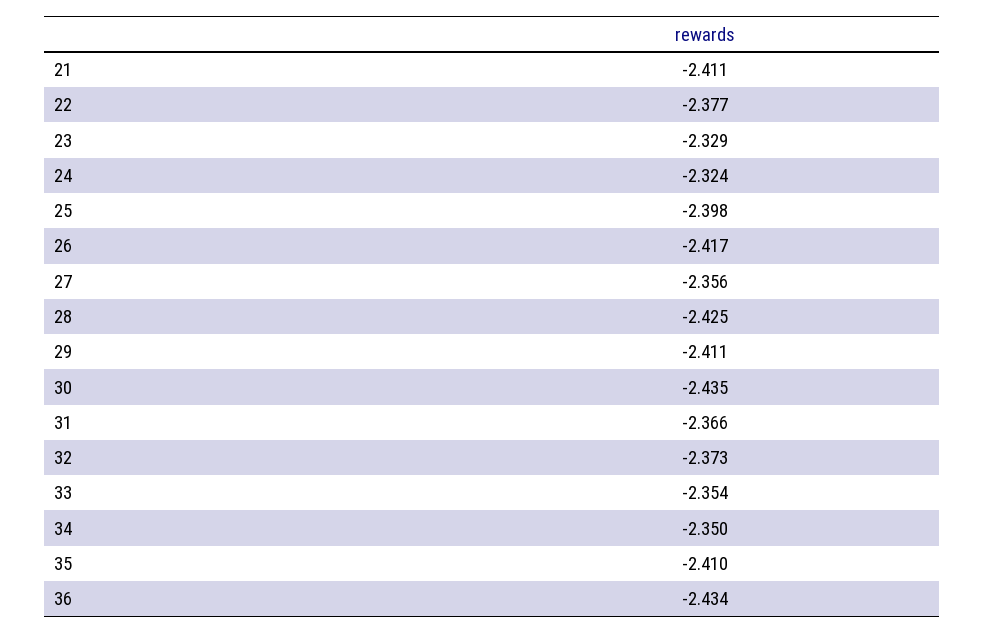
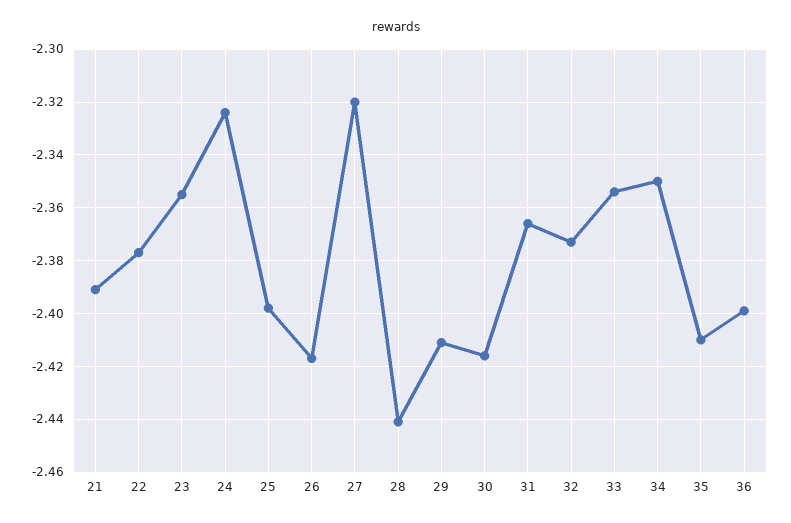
21: -2.411 -> -2.39
23: -2.329 -> -2.355
27: -2.356 -> -2.32
28: -2.425 -> -2.44
30: -2.435 -> -2.415
36: -2.434 -> -2.4

